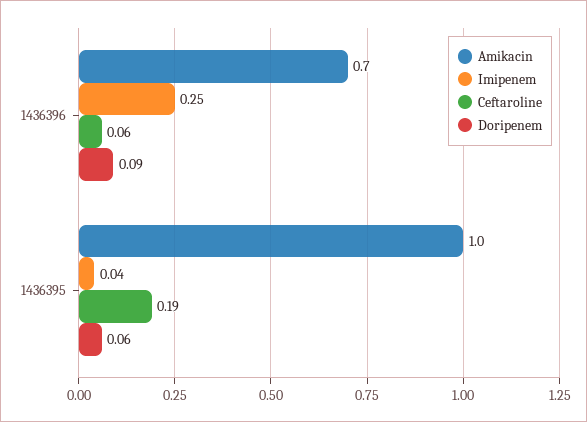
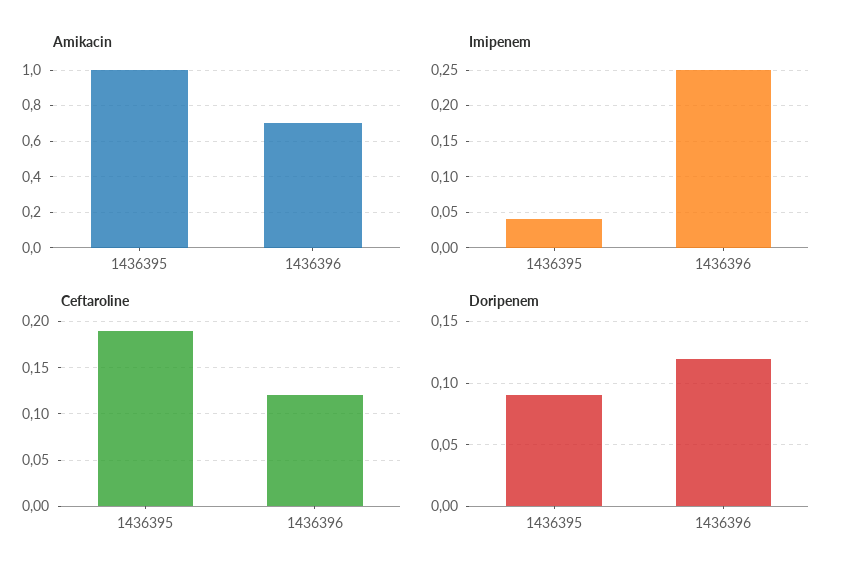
Ceftaroline, 1436396: 0.06 -> 0.12
Doripenem, 1436396: 0.09 -> 0.12
Doripenem, 1436395: 0.06 -> 0.09

